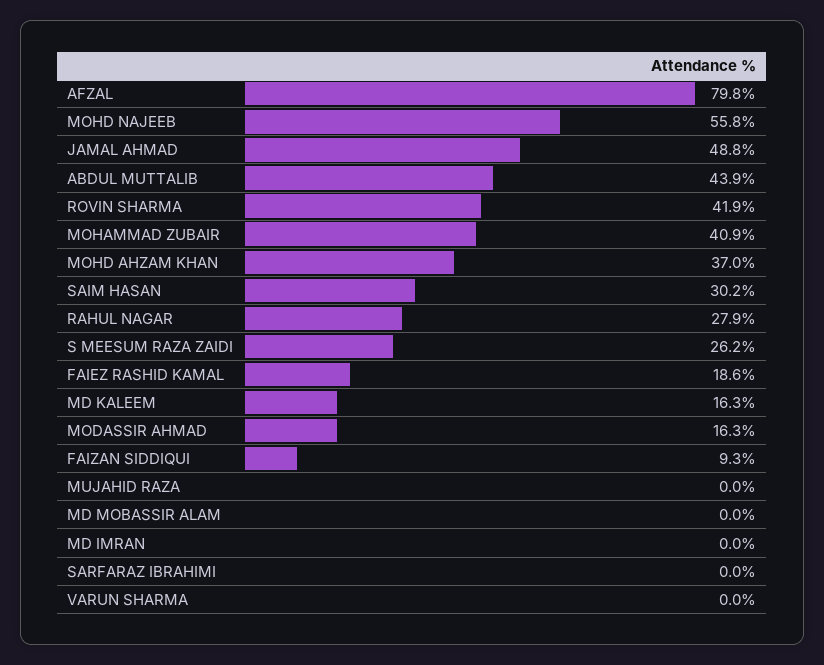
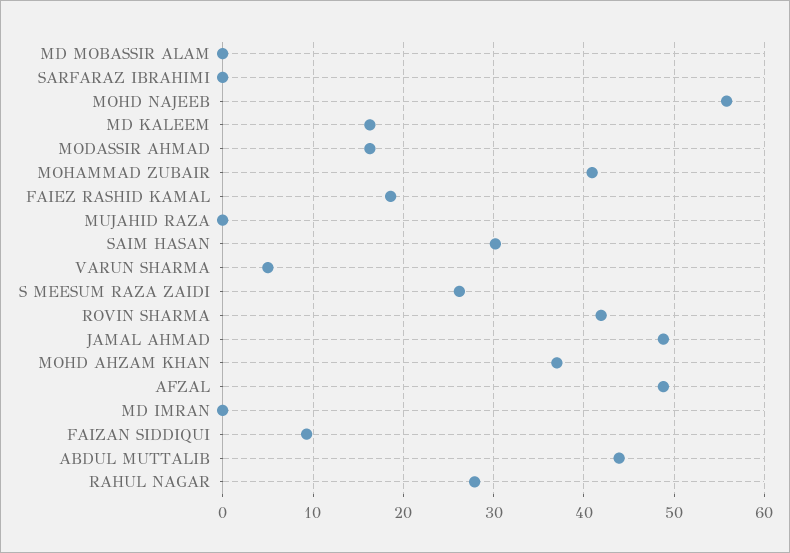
AFZAL: 79.8 -> 49
VARUN SHARMA: 0 -> 5

